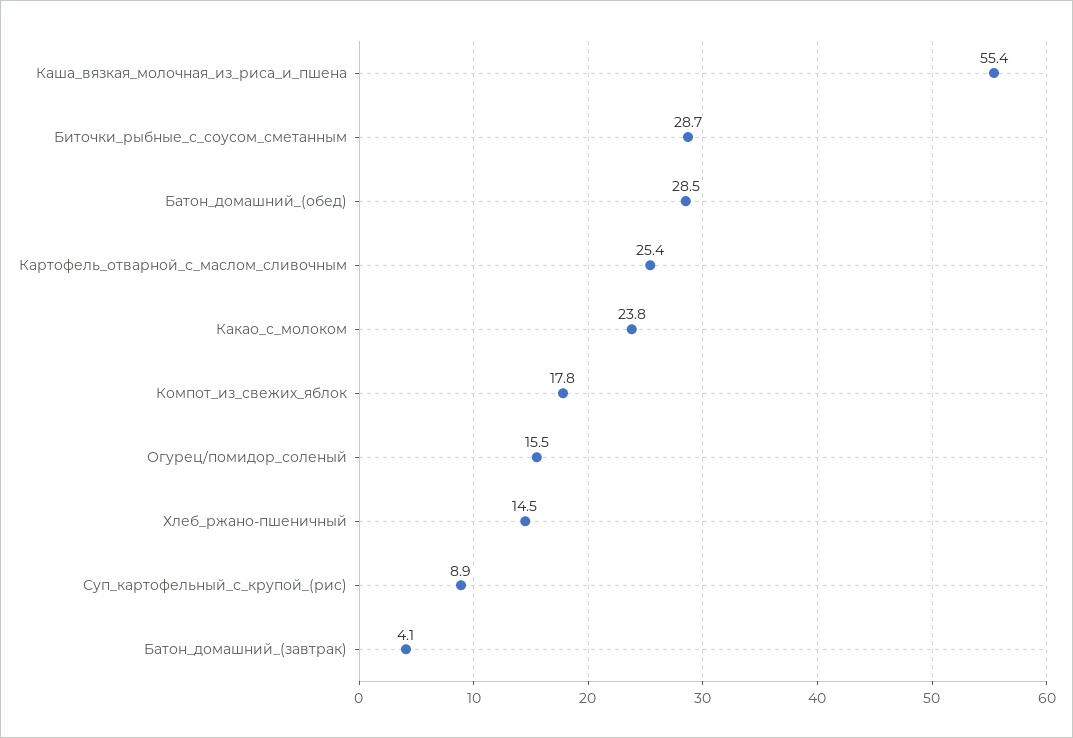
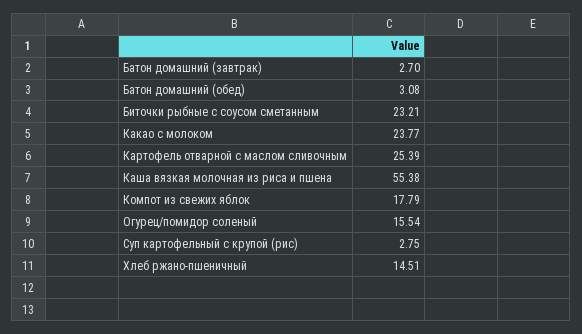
Биточки_рыбные_с_соусом_сметанным: 28.7 -> 23.21
Батон_домашний_(обед): 28.5 -> 3.08
Суп_картофельный_с_крупой_(рис): 8.9 -> 2.75
Батон_домашний_(завтрак): 4.1 -> 2.7

